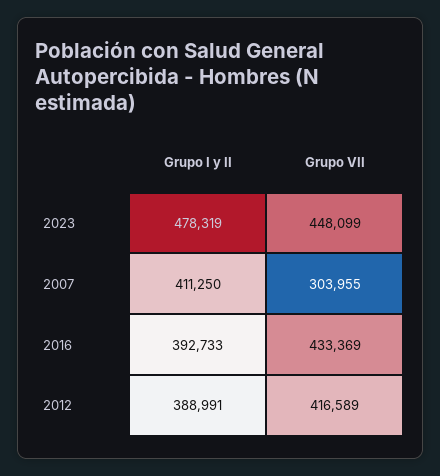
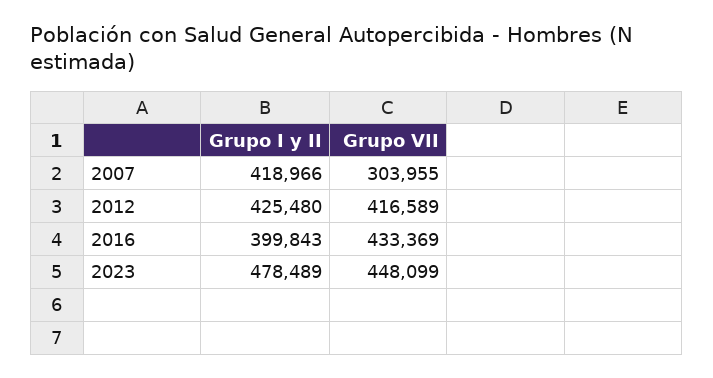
Grupo I y II, 2023: 478319 -> 478489
Grupo I y II, 2007: 411250 -> 418966
Grupo I y II, 2016: 392733 -> 399843
Grupo I y II, 2012: 388991 -> 425480

